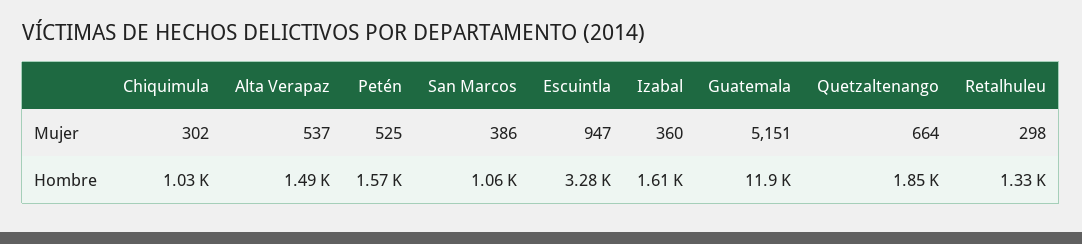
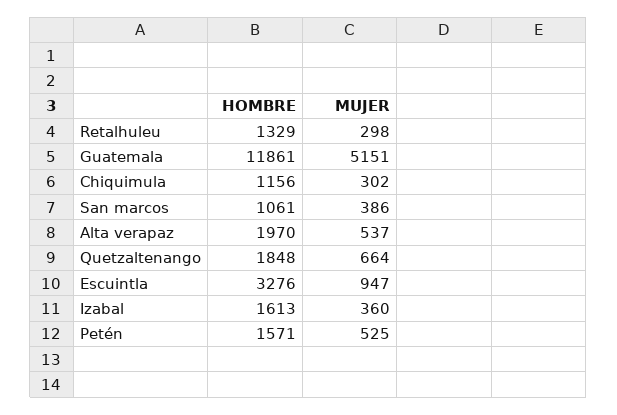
Chiquimula, Hombre: 1030 -> 1156
Alta Verapaz, Hombre: 1490 -> 1970

